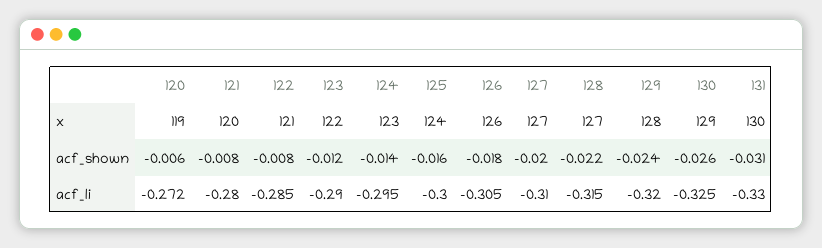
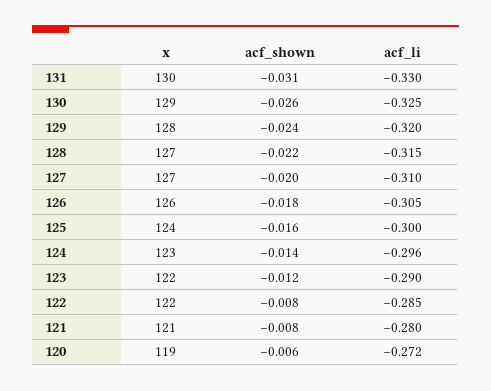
121, x: 120 -> 121
122, x: 121 -> 122
124, acf_li: -0.295 -> -0.296

